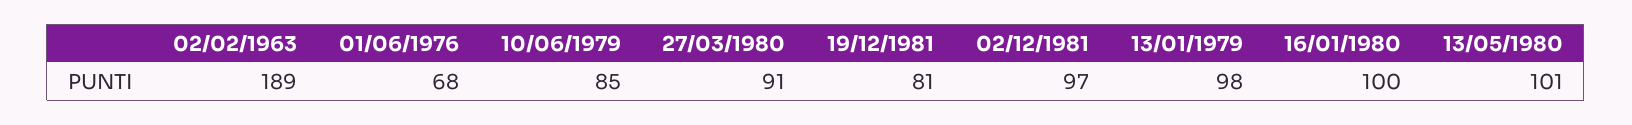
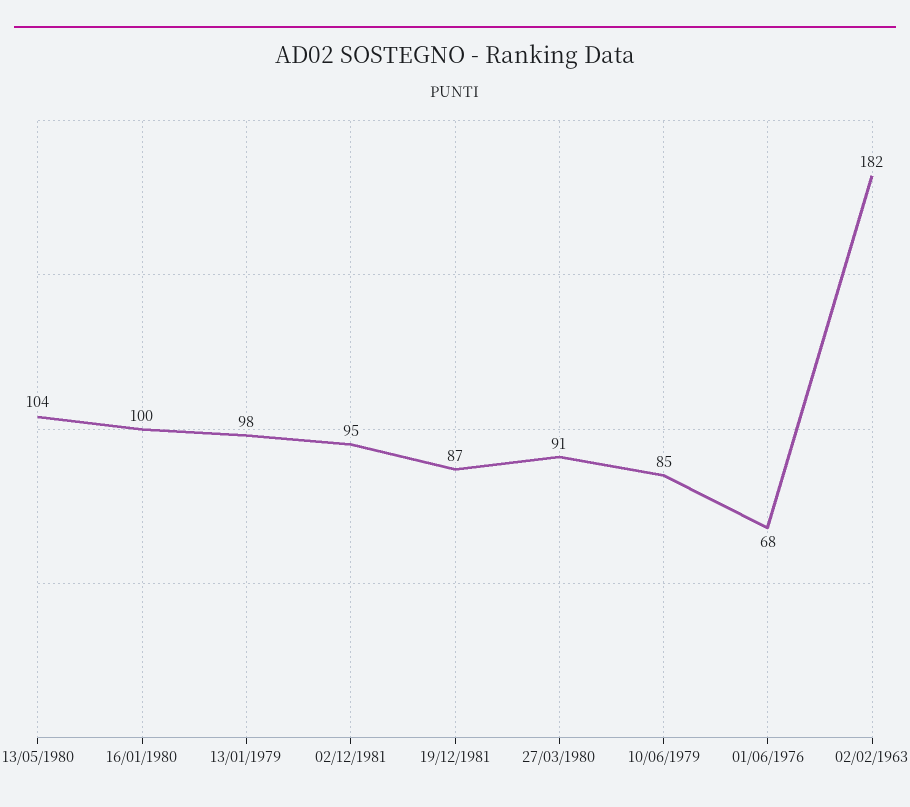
02/02/1963: 189 -> 182
19/12/1981: 81 -> 87
02/12/1981: 97 -> 95
13/05/1980: 101 -> 104

